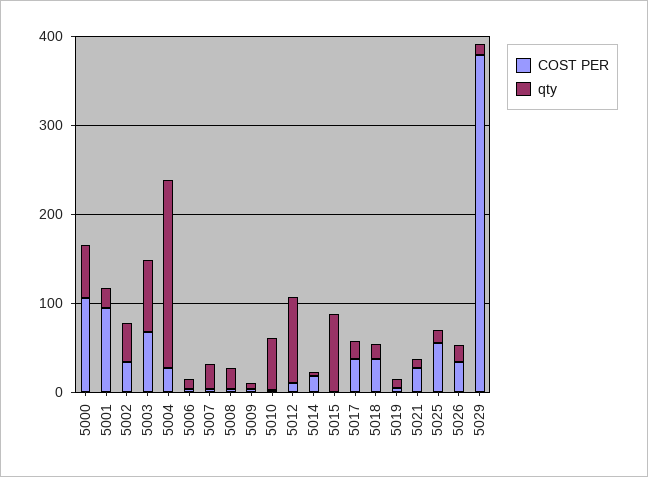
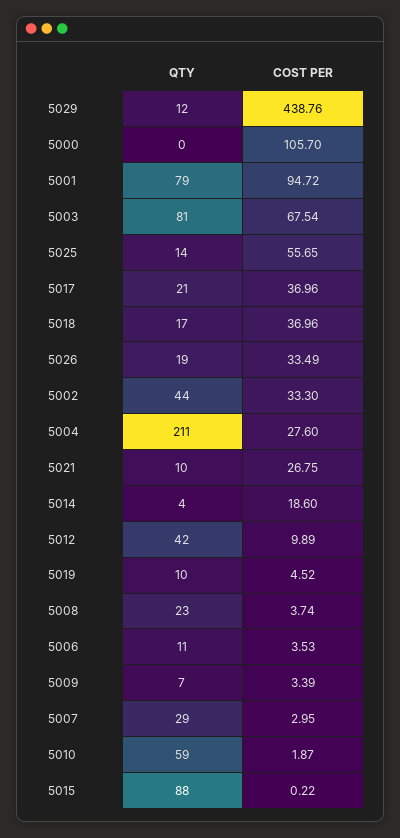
qty, 5000: 60 -> 0
qty, 5001: 20 -> 79
qty, 5012: 100 -> 42
COST PER, 5029: 380 -> 438.76

